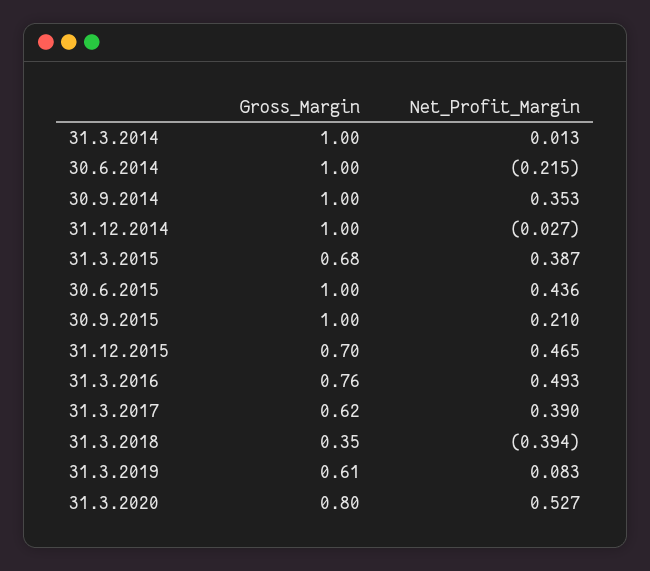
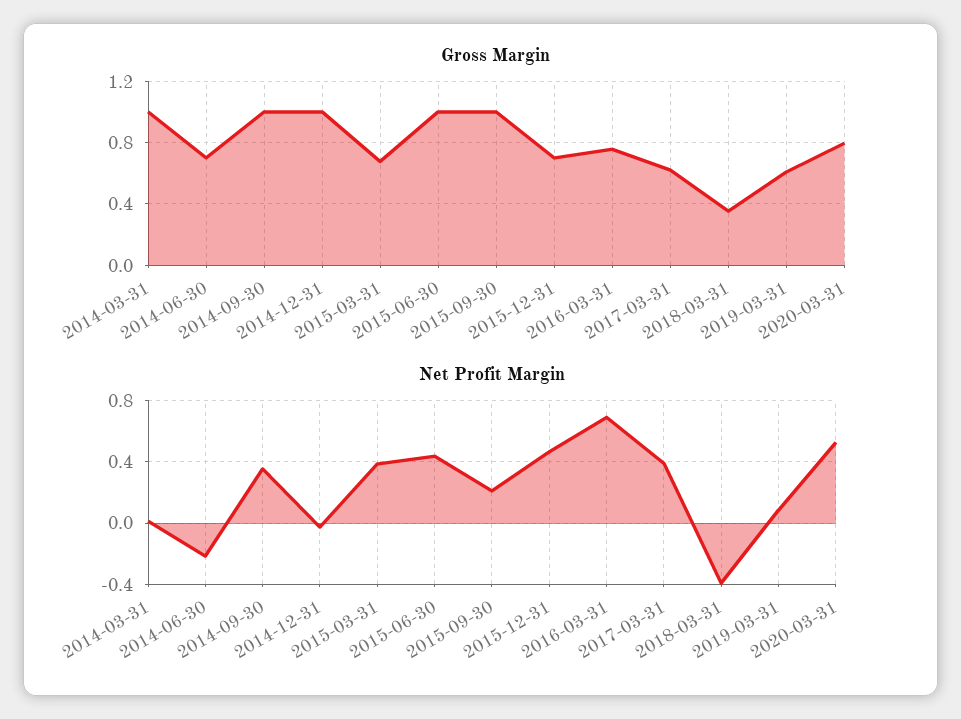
Gross_Margin, 30.6.2014: 1 -> 0.7
Net_Profit_Margin, 31.3.2016: 0.493 -> 0.7

